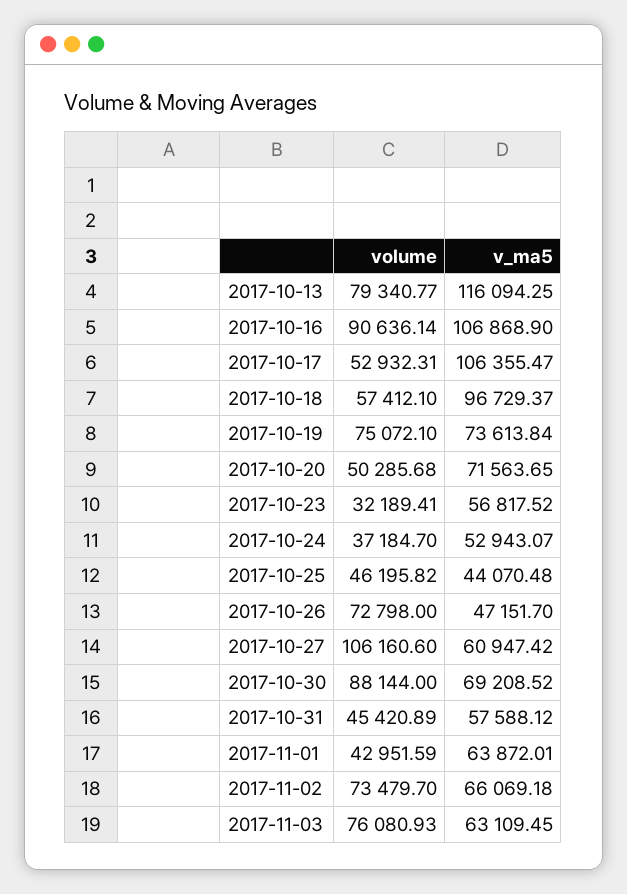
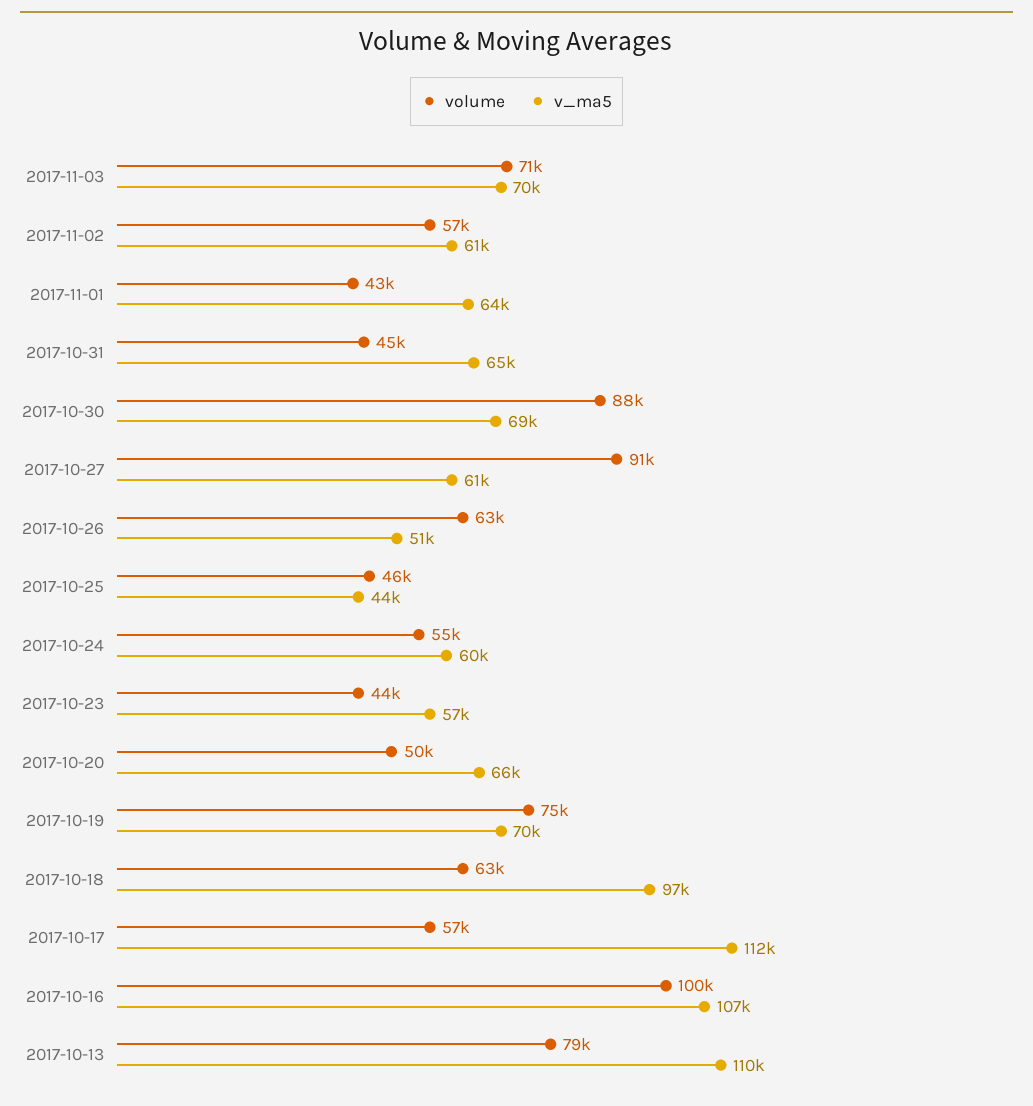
v_ma5, 2017-10-13: 116094.25 -> 110000
volume, 2017-10-16: 90636.14 -> 100000
volume, 2017-10-17: 52932.31 -> 57000
v_ma5, 2017-10-17: 106355.47 -> 112000
volume, 2017-10-18: 57412.1 -> 63000
v_ma5, 2017-10-19: 73613.84 -> 70000
v_ma5, 2017-10-20: 71563.65 -> 66000
volume, 2017-10-23: 32189.41 -> 44000
volume, 2017-10-24: 37184.7 -> 55000
v_ma5, 2017-10-24: 52943.07 -> 60000
volume, 2017-10-26: 72798 -> 63000
v_ma5, 2017-10-26: 47151.7 -> 51000
volume, 2017-10-27: 106160.6 -> 91000
v_ma5, 2017-10-31: 57588.12 -> 65000
volume, 2017-11-02: 73479.7 -> 57000
v_ma5, 2017-11-02: 66069.18 -> 61000
volume, 2017-11-03: 76080.93 -> 71000
v_ma5, 2017-11-03: 63109.45 -> 70000

